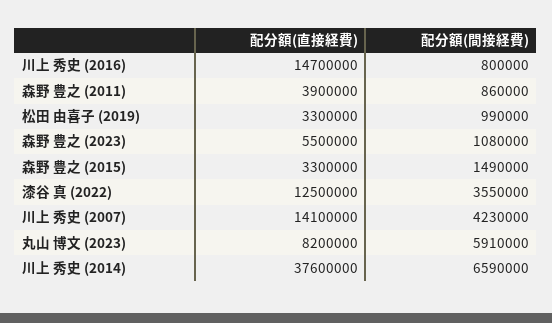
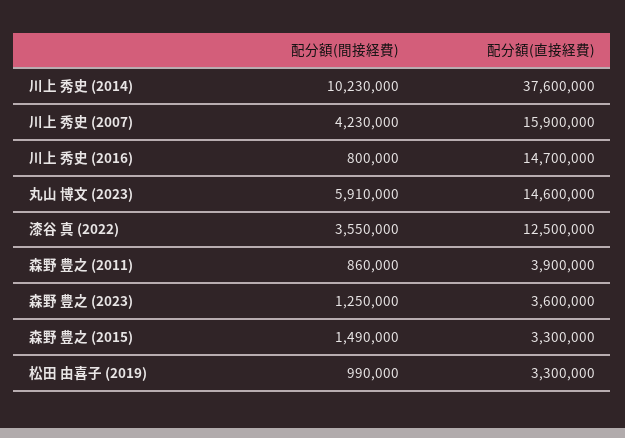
配分額(直接経費), 森野 豊之 (2023): 5500000 -> 3600000
配分額(間接経費), 森野 豊之 (2023): 1080000 -> 1250000
配分額(直接経費), 川上 秀史 (2007): 14100000 -> 15900000
配分額(直接経費), 丸山 博文 (2023): 8200000 -> 14600000
配分額(間接経費), 川上 秀史 (2014): 6590000 -> 10230000

